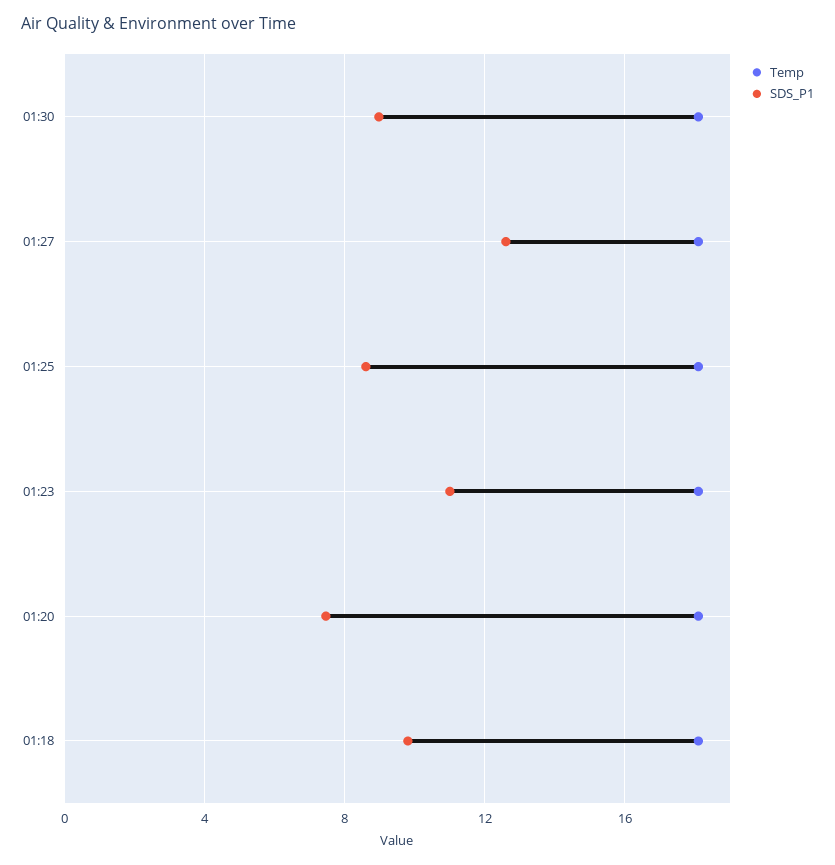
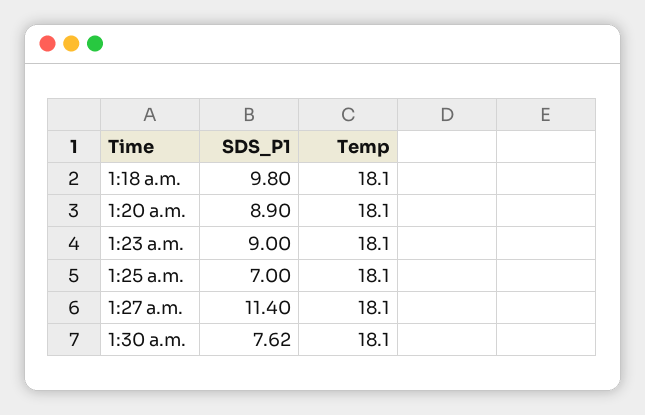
SDS_P1, 01:30: 9 -> 7.62
SDS_P1, 01:27: 12.5 -> 11.4
SDS_P1, 01:25: 8.5 -> 7
SDS_P1, 01:23: 11 -> 9
SDS_P1, 01:20: 7.5 -> 8.9

